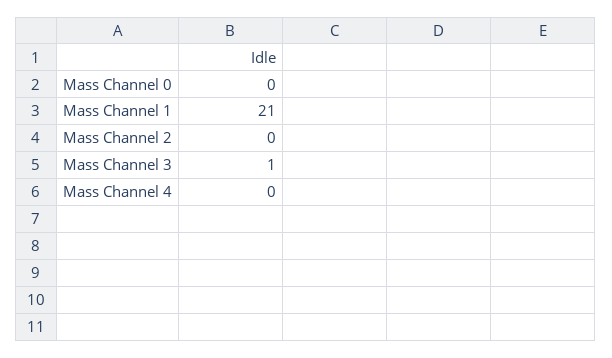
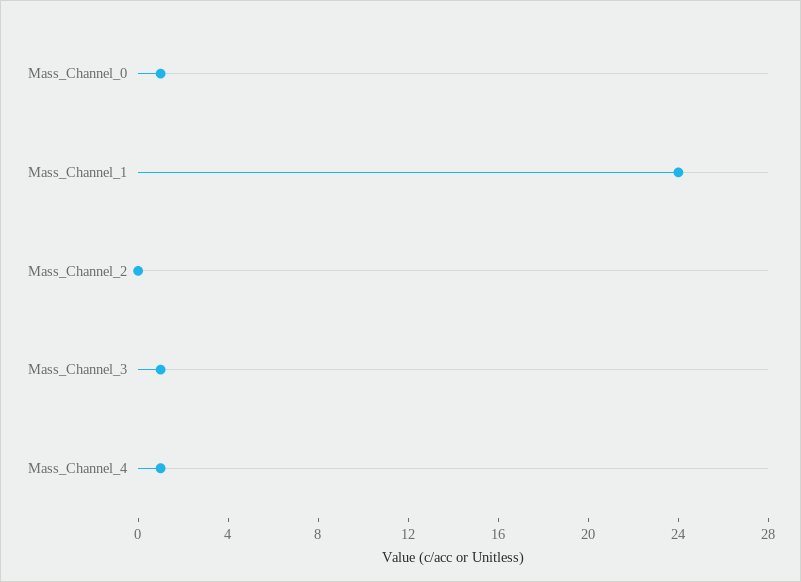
Mass Channel 0: 0 -> 1
Mass Channel 1: 21 -> 24
Mass Channel 4: 0 -> 1

